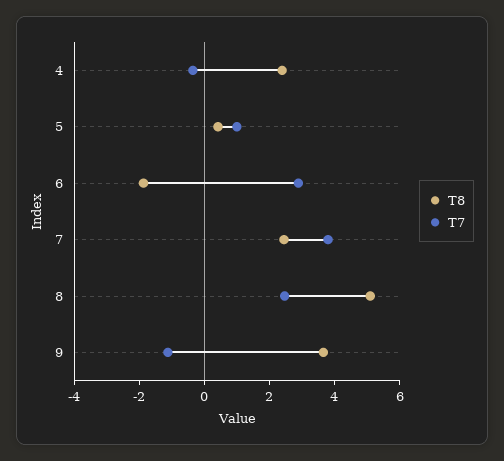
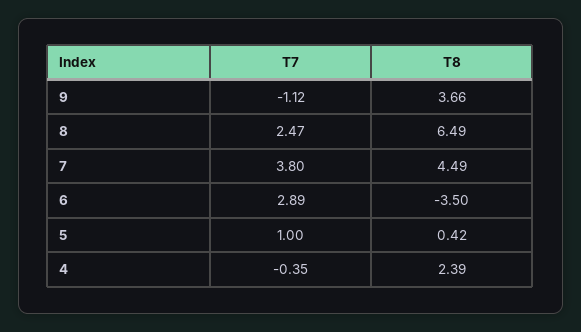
T8, 6: -2 -> -3.5
T8, 7: 2.5 -> 4.49
T8, 8: 5 -> 6.49

